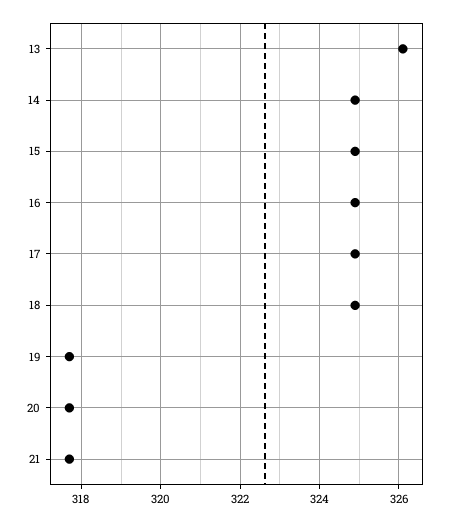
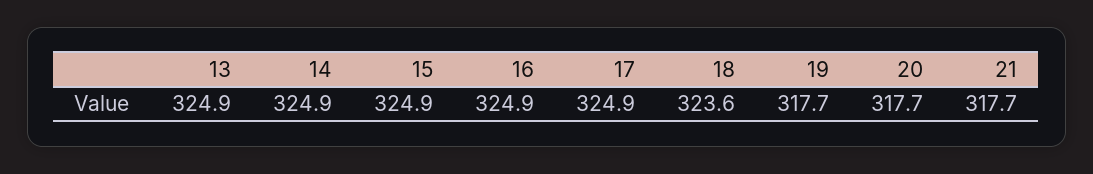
13: 326 -> 324.9
18: 325 -> 323.6

